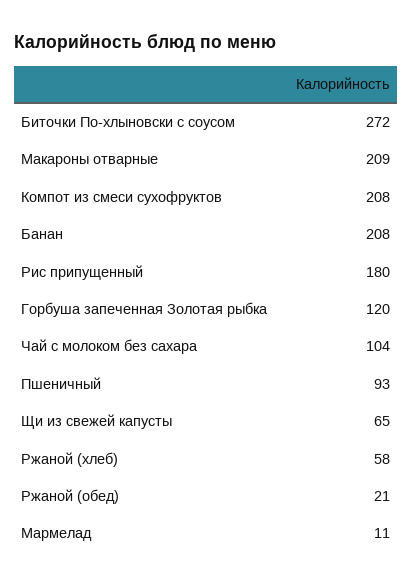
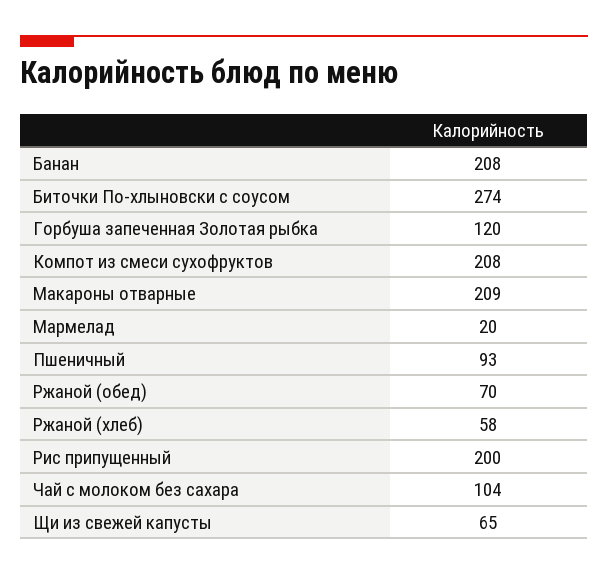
Биточки По-хлыновски с соусом: 272 -> 274
Рис припущенный: 180 -> 200
Ржаной (обед): 21 -> 70
Мармелад: 11 -> 20

